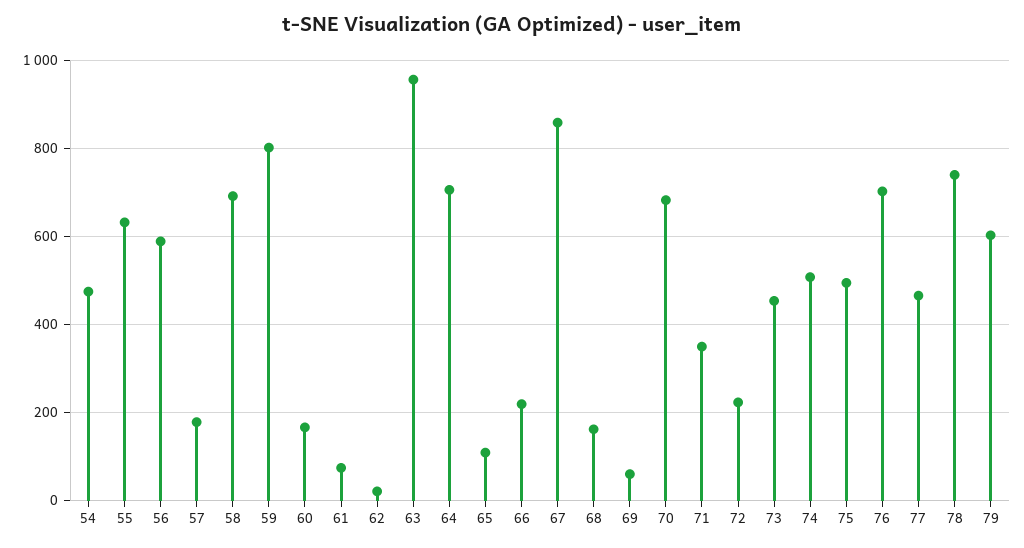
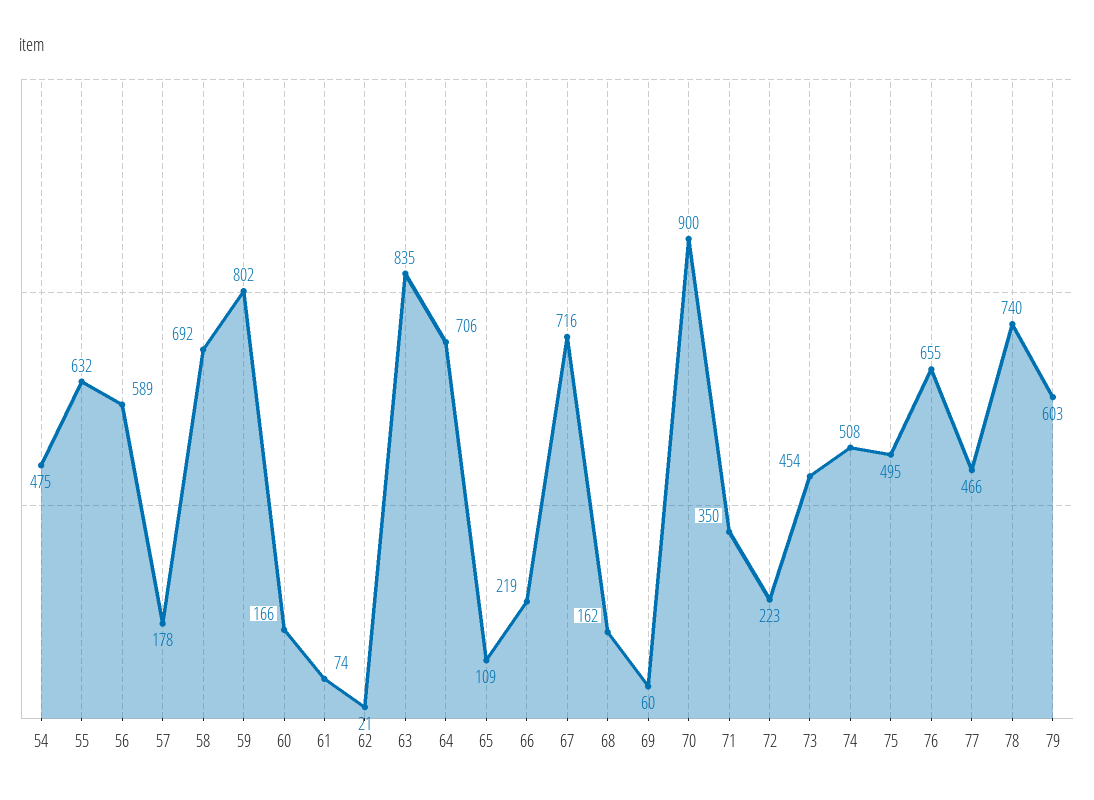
63: 960 -> 835
67: 860 -> 716
70: 680 -> 900
76: 700 -> 655

